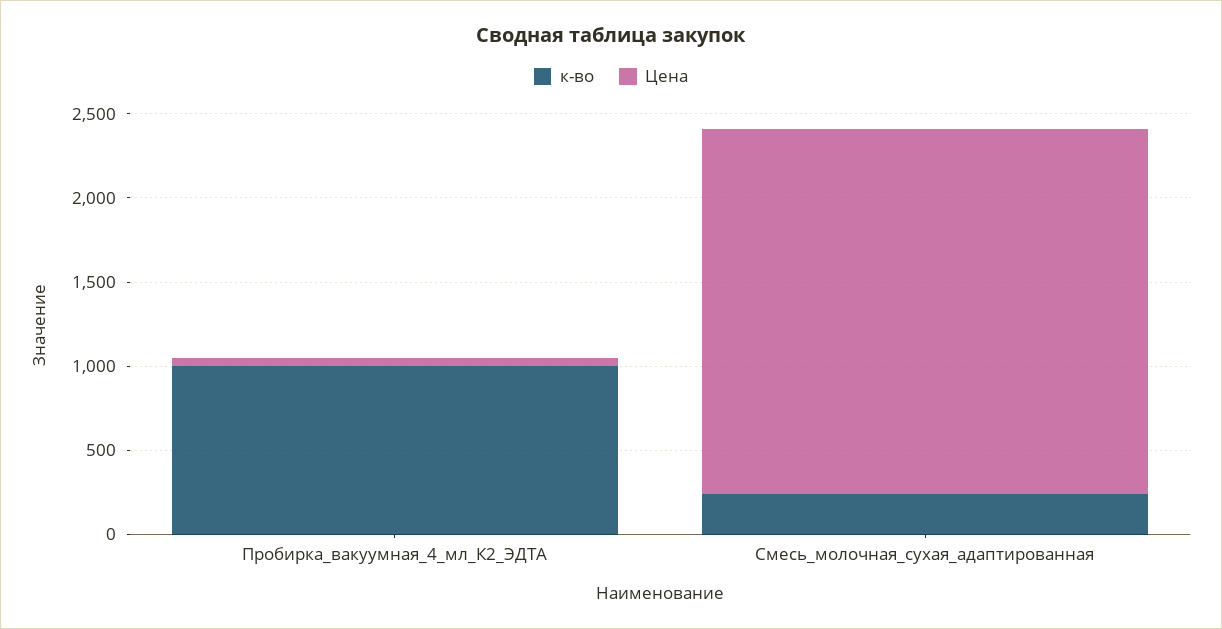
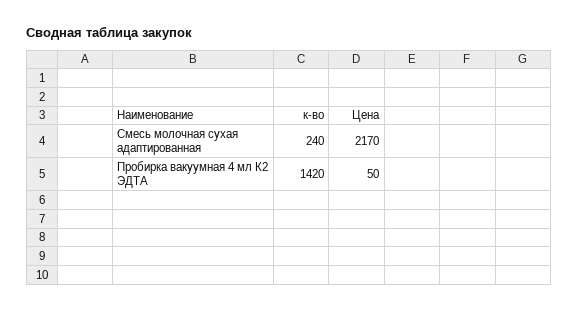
к-во, Пробирка_вакуумная_4_мл_К2_ЭДТА: 1000 -> 1420

